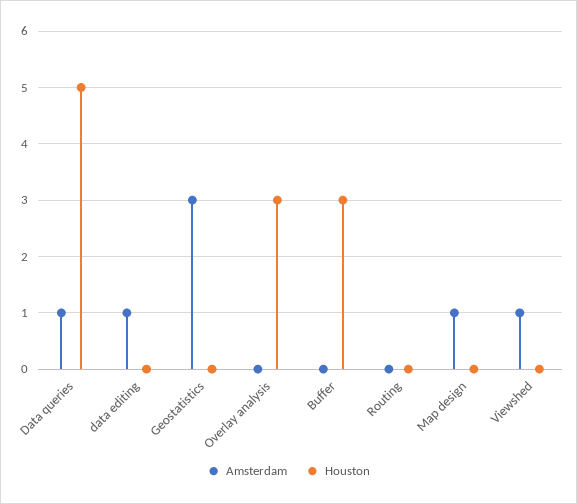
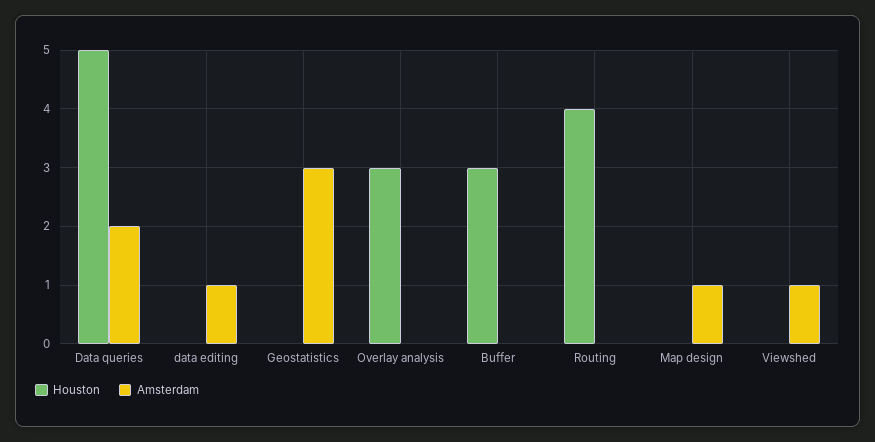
Amsterdam, Data queries: 1 -> 2
Houston, Routing: 0 -> 4

